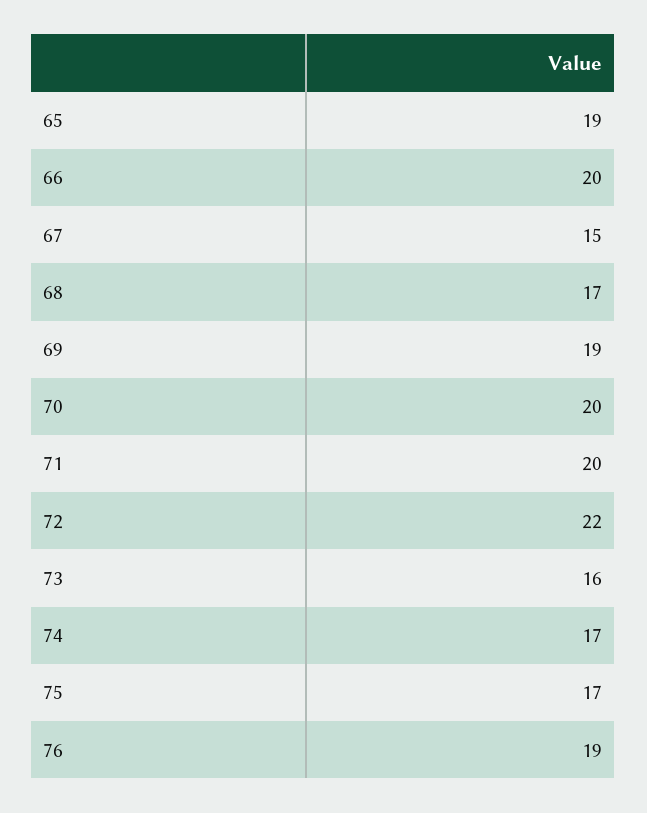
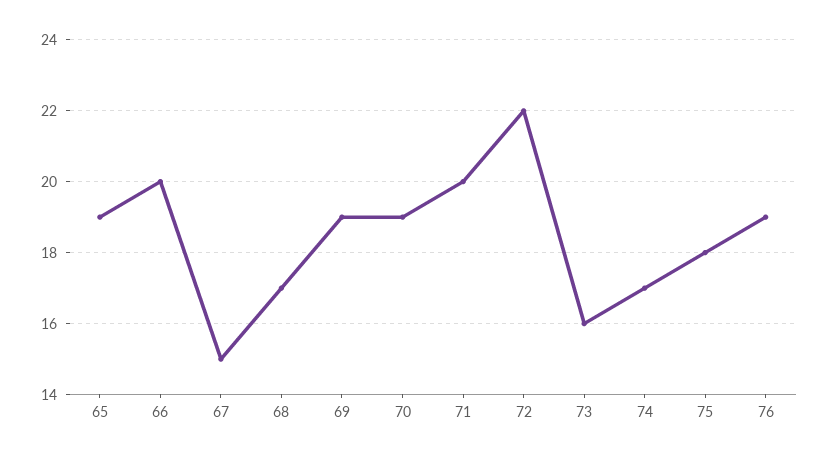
70: 20 -> 19
75: 17 -> 18

